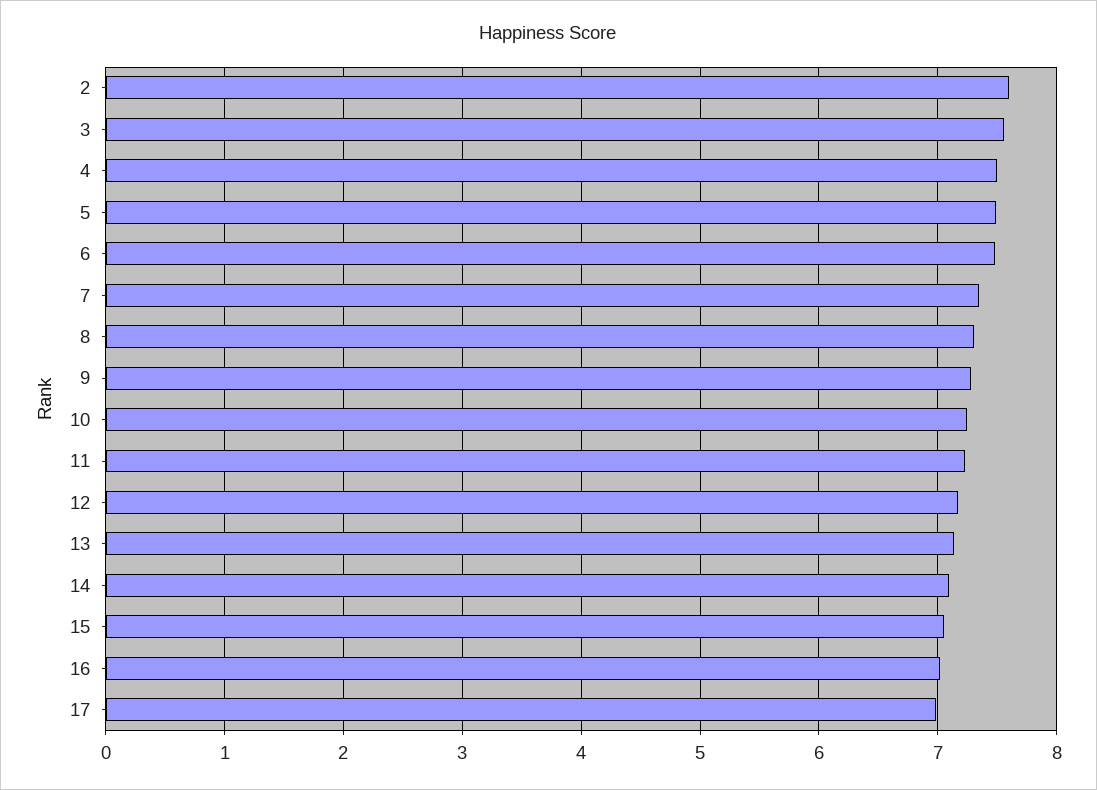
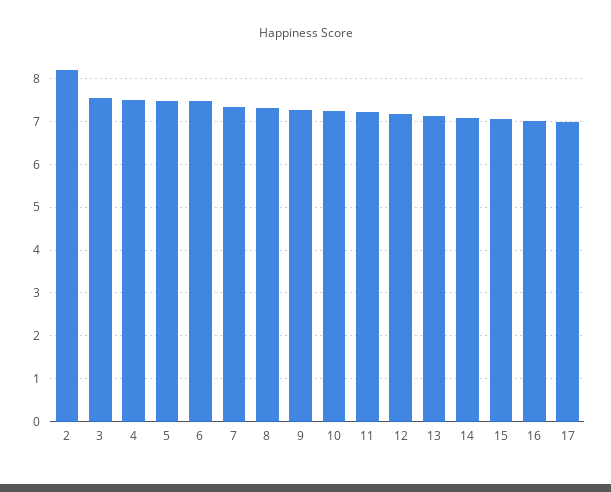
2: 7.6 -> 8.2

